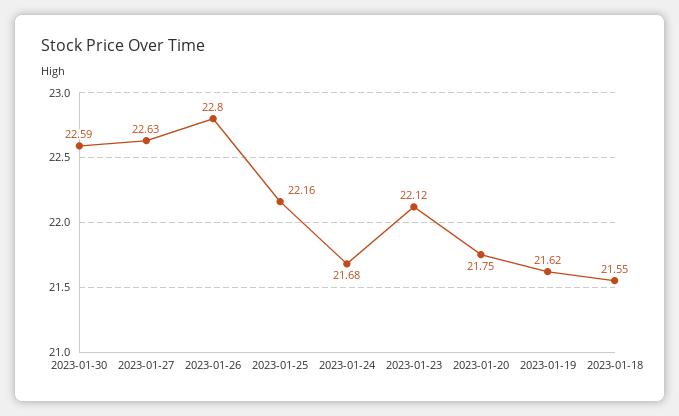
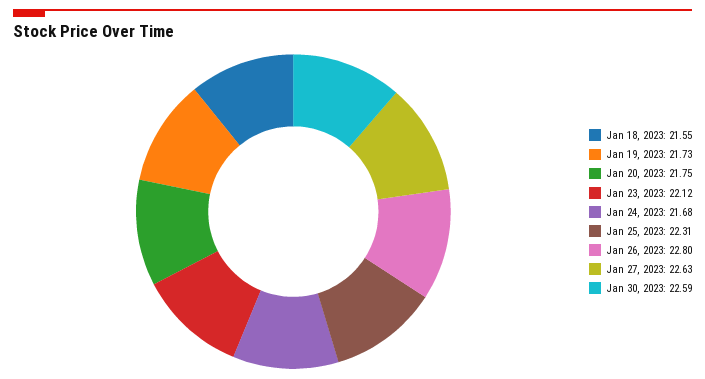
2023-01-25: 22.16 -> 22.31
2023-01-19: 21.62 -> 21.73

